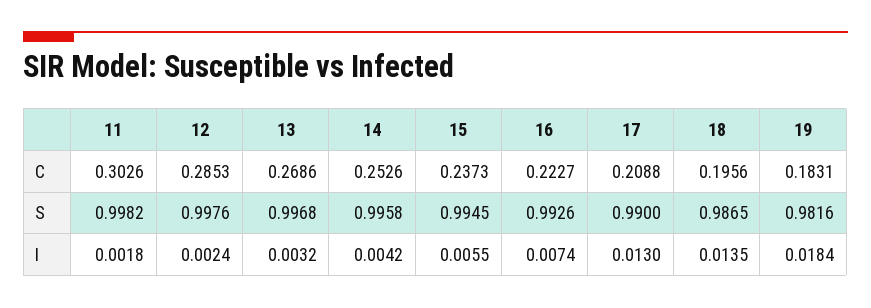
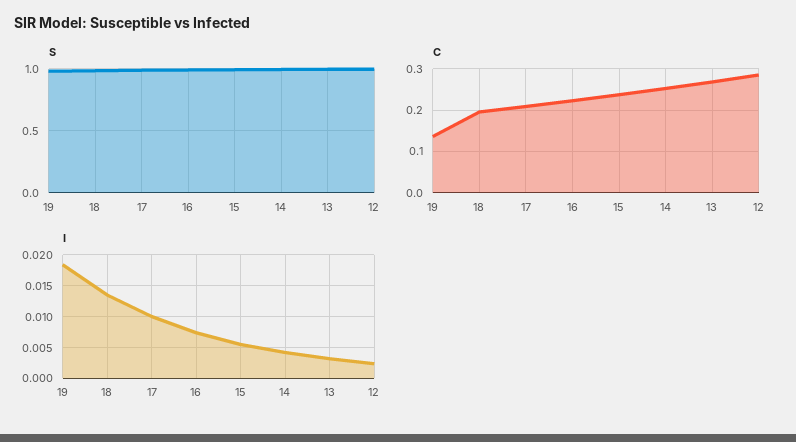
C, 11: 0.3026 -> none
C, 19: 0.1831 -> 0.14
S, 11: 0.9982 -> none
I, 11: 0.0018 -> none
I, 17: 0.013 -> 0.01

